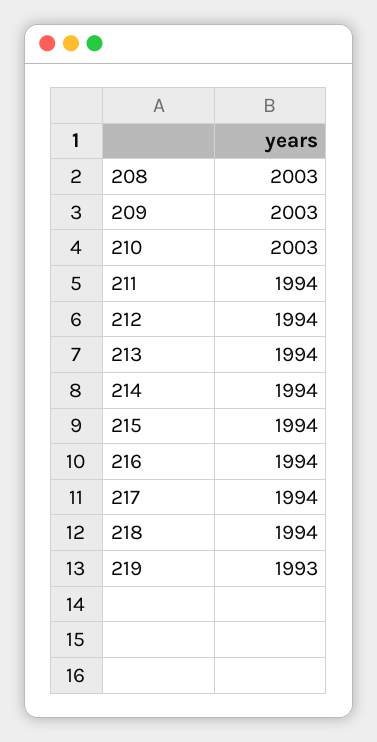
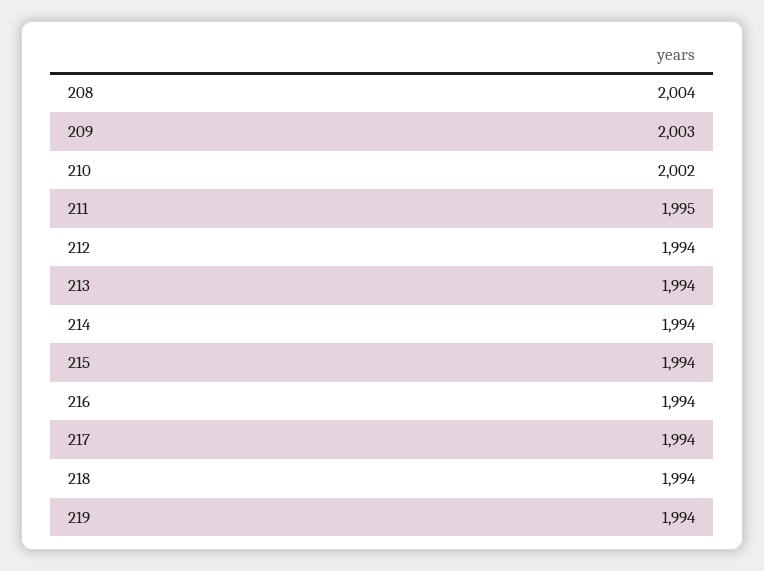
208: 2003 -> 2004
210: 2003 -> 2002
211: 1994 -> 1995
219: 1993 -> 1994

